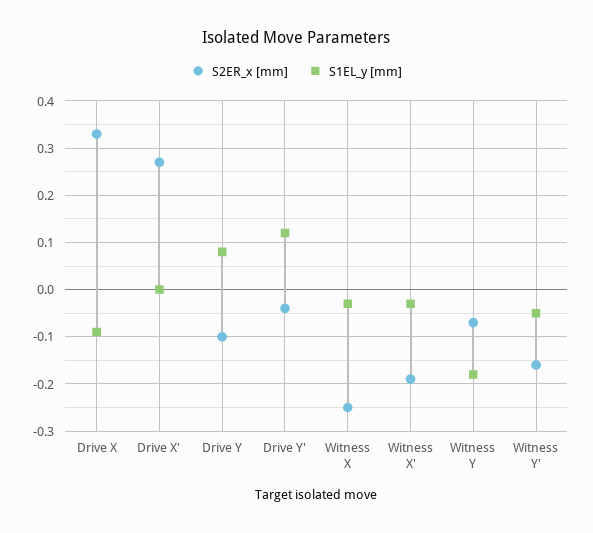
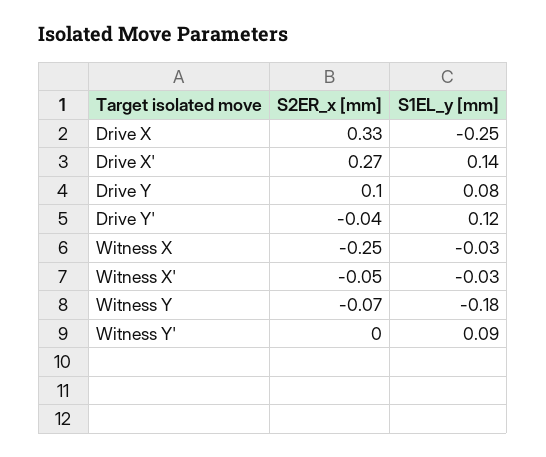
S1EL_y [mm], Drive X: -0.1 -> -0.25
S1EL_y [mm], Drive X': 0 -> 0.14
S2ER_x [mm], Drive Y: -0.1 -> 0.1
S2ER_x [mm], Witness X': -0.2 -> -0.05
S2ER_x [mm], Witness Y': -0.15 -> 0
S1EL_y [mm], Witness Y': -0.05 -> 0.09

